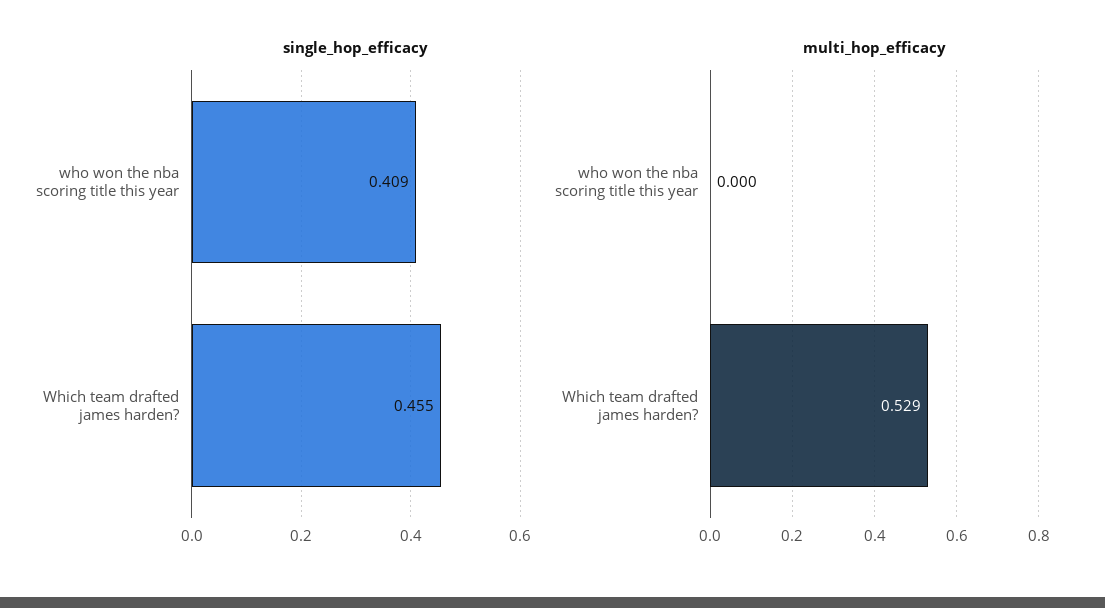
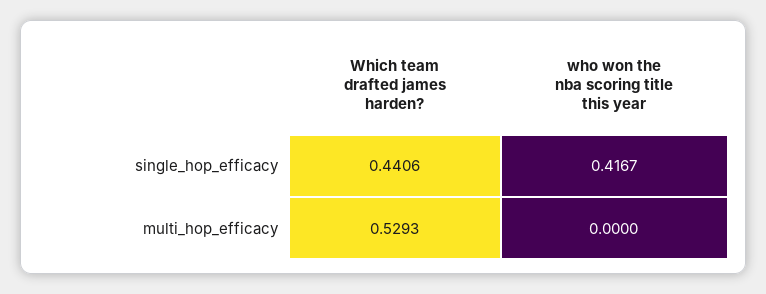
single_hop_efficacy, who won the nba scoring title this year: 0.409 -> 0.4167
single_hop_efficacy, Which team drafted james harden?: 0.455 -> 0.4406

